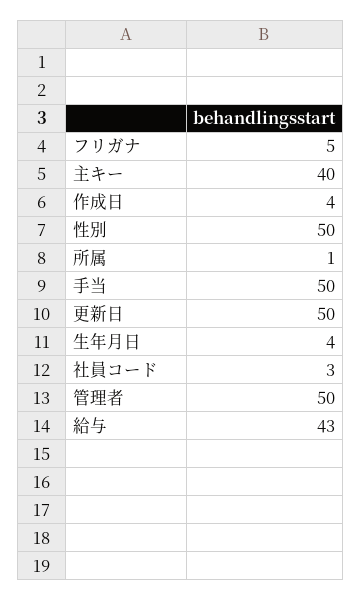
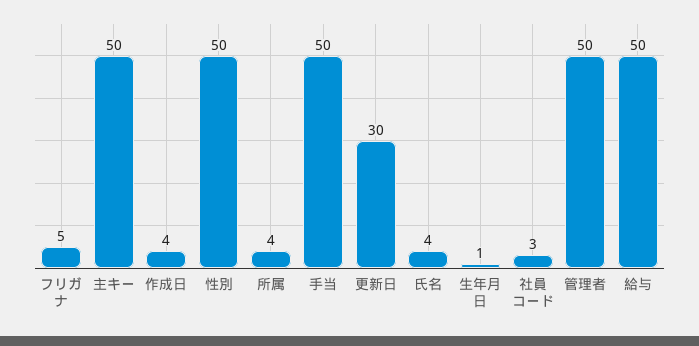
主キー: 40 -> 50
所属: 1 -> 4
更新日: 50 -> 30
生年月日: 4 -> 1
給与: 43 -> 50
氏名: none -> 4

